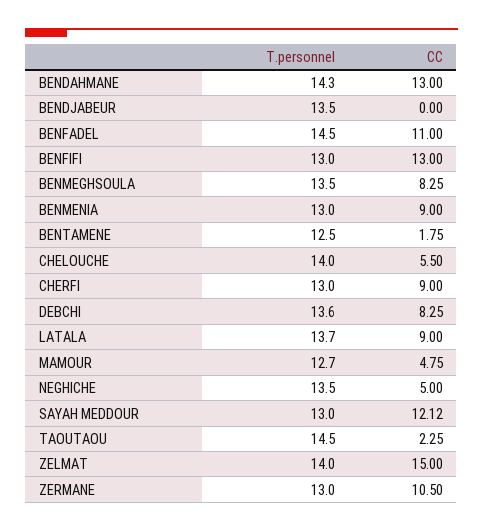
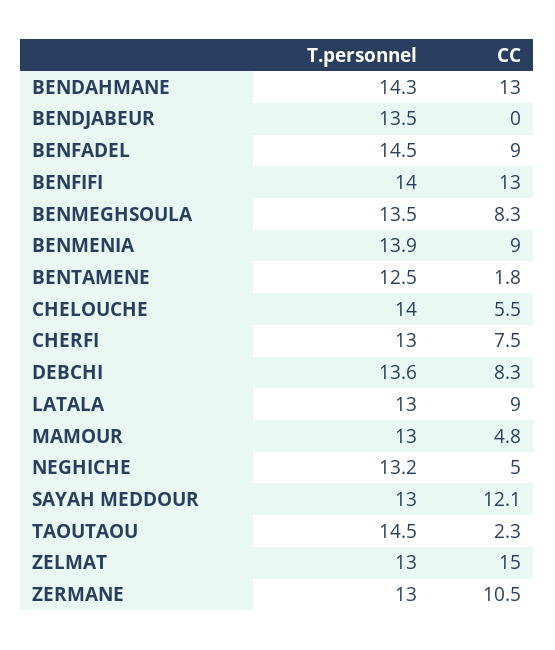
CC, BENFADEL: 11 -> 9
T.personnel, BENFIFI: 13 -> 14
T.personnel, BENMENIA: 13 -> 13.9
CC, CHERFI: 9 -> 7.5
T.personnel, LATALA: 13.7 -> 13
T.personnel, MAMOUR: 12.7 -> 13
T.personnel, NEGHICHE: 13.5 -> 13.2
T.personnel, ZELMAT: 14 -> 13

